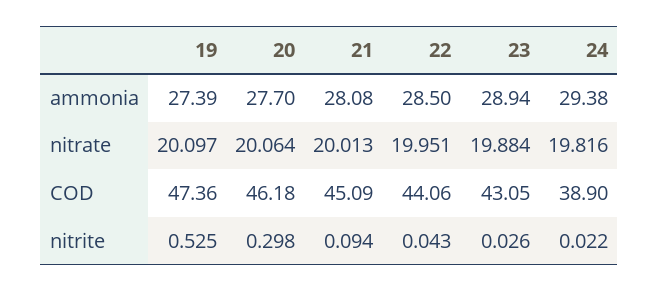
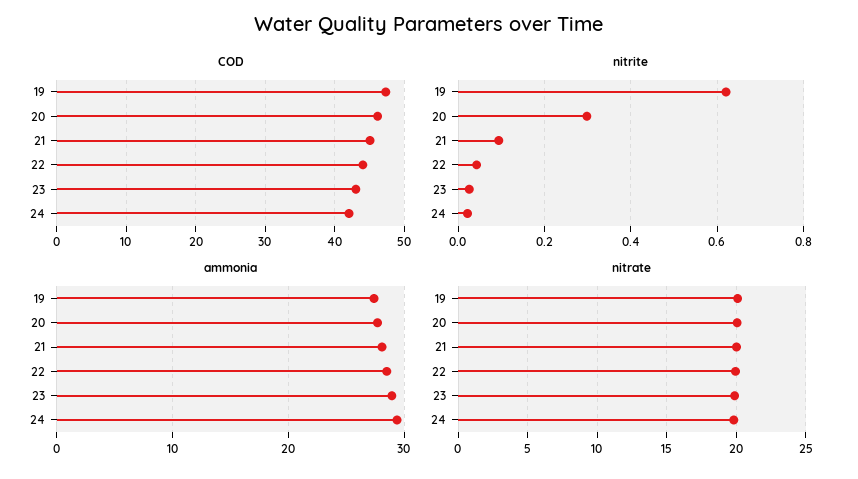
COD, 24: 38.9 -> 42
nitrite, 19: 0.525 -> 0.62

